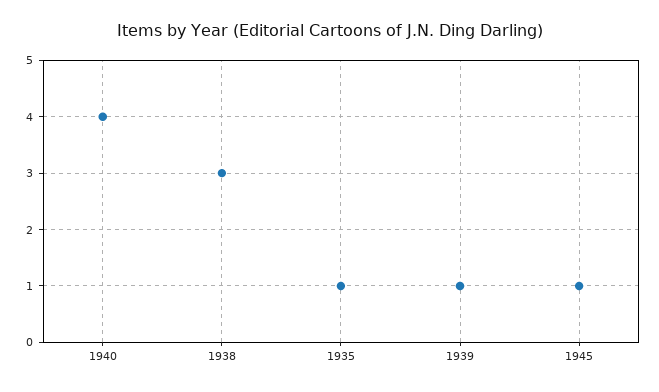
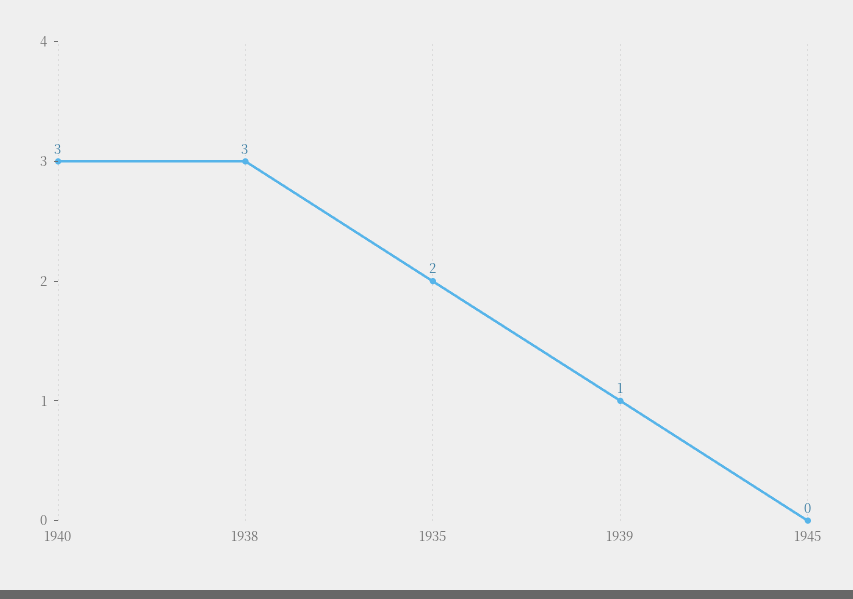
1940: 4 -> 3
1935: 1 -> 2
1945: 1 -> 0

